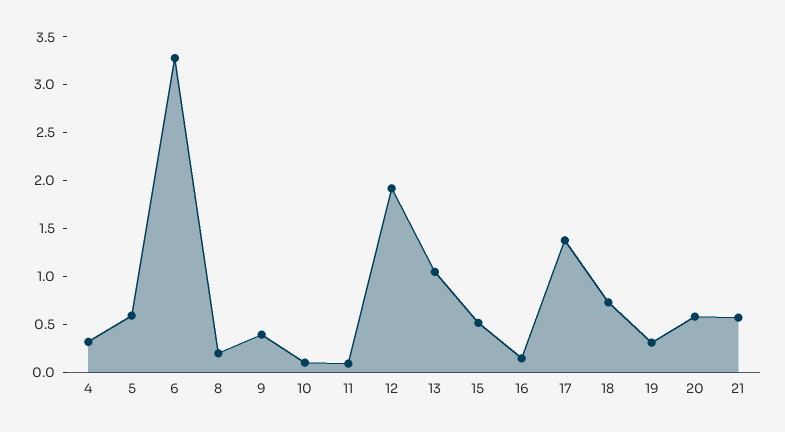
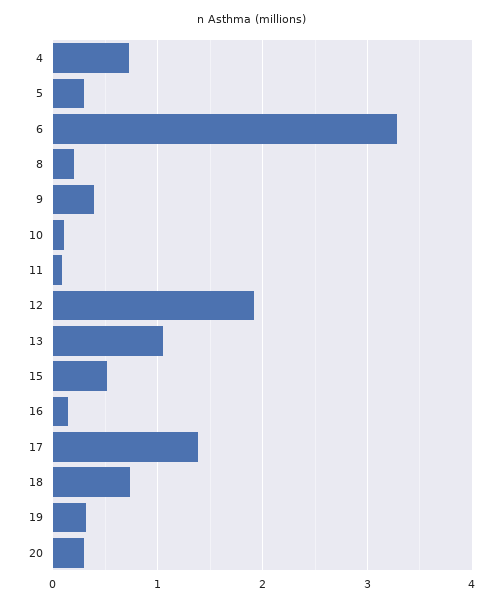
4: 0.3 -> 0.7
5: 0.6 -> 0.3
20: 0.6 -> 0.3
21: 0.6 -> none

